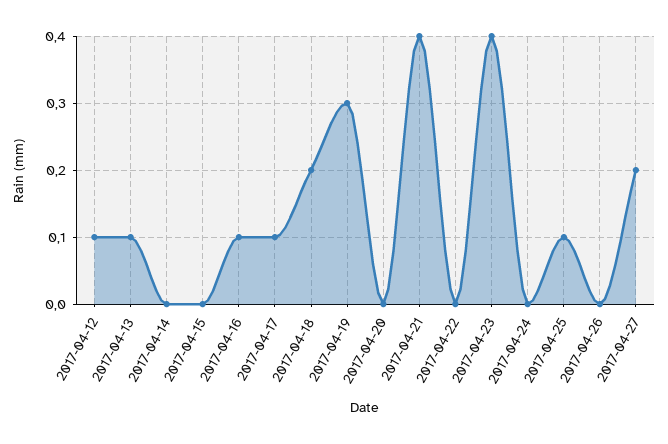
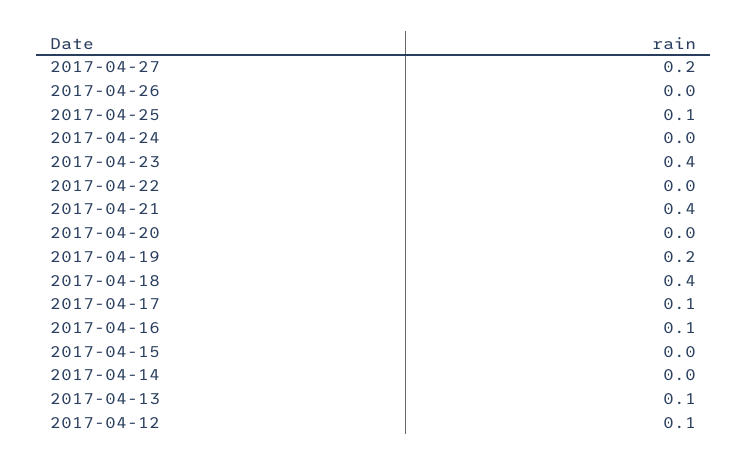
2017-04-18: 0.2 -> 0.4
2017-04-19: 0.3 -> 0.2

